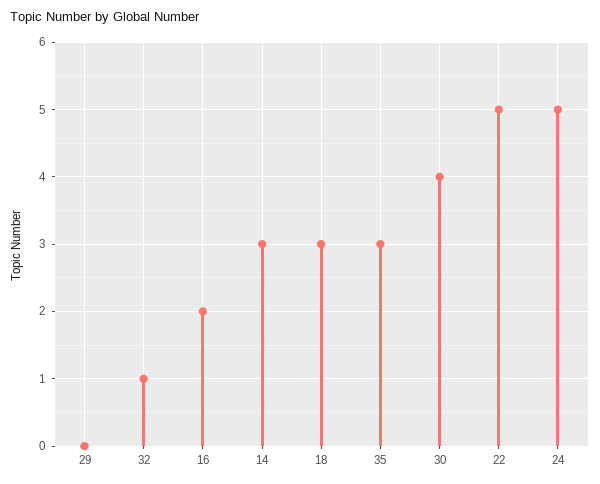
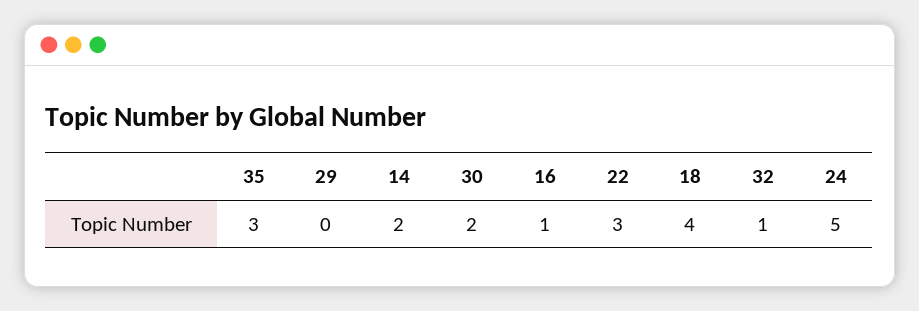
16: 2 -> 1
14: 3 -> 2
18: 3 -> 4
30: 4 -> 2
22: 5 -> 3

